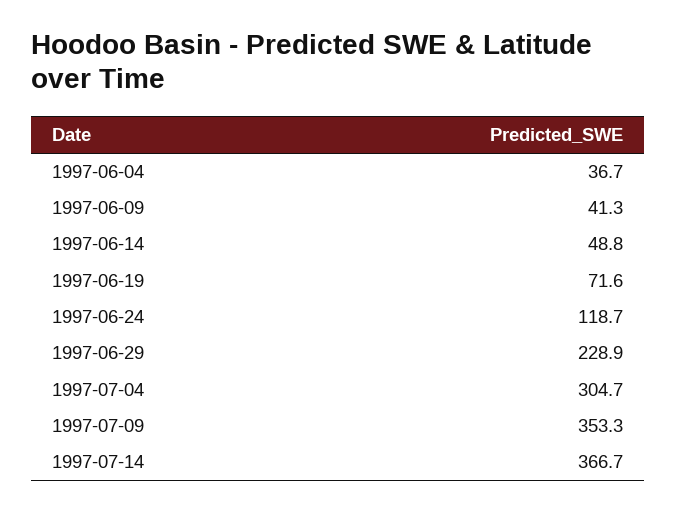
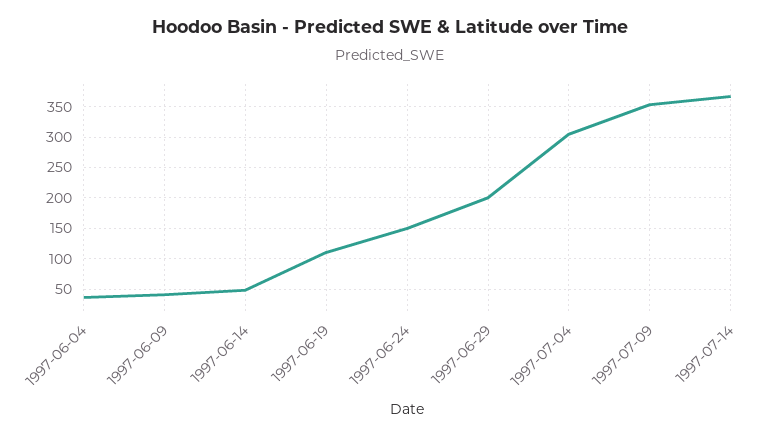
1997-06-19: 71.6 -> 110
1997-06-24: 118.7 -> 150
1997-06-29: 228.9 -> 200

